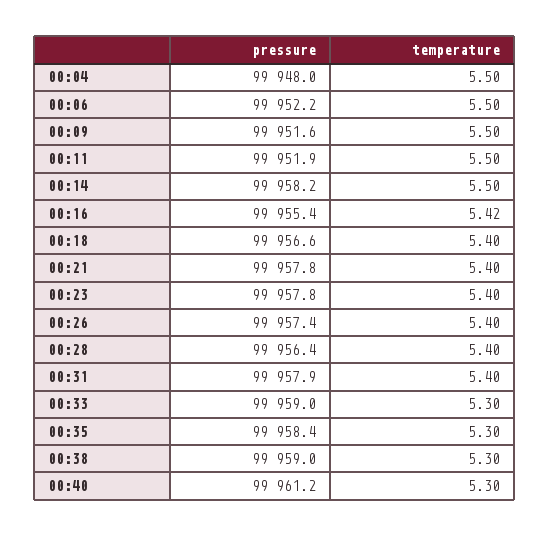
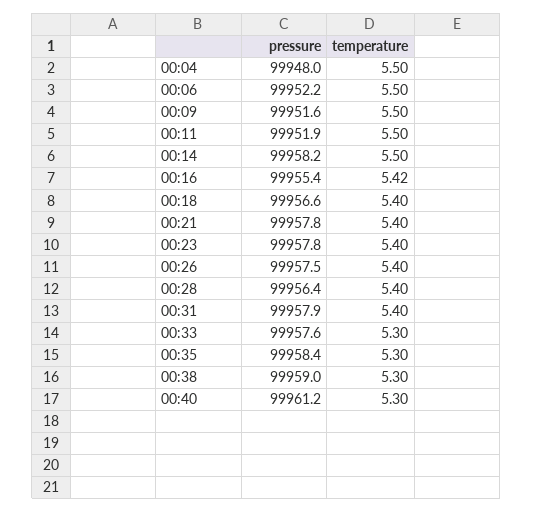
pressure, 00:26: 99957.4 -> 99957.5
pressure, 00:33: 99959 -> 99957.6

